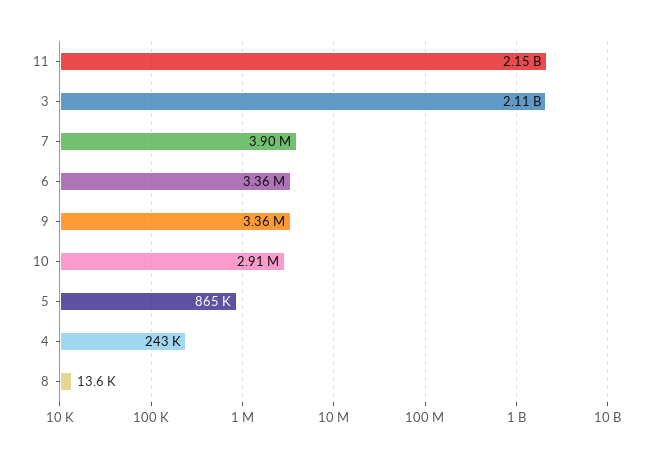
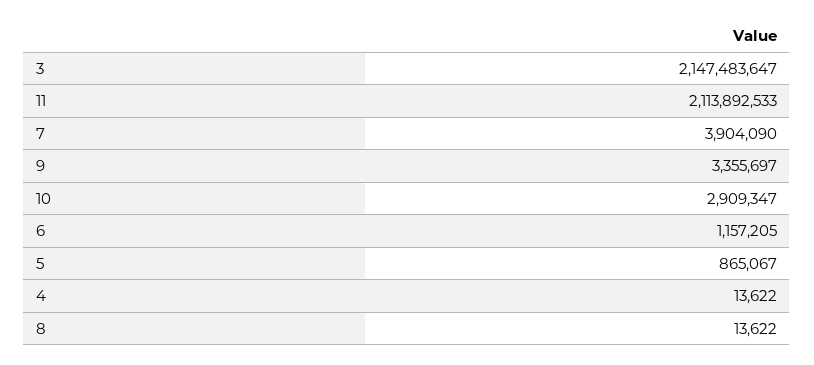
11: 2150000000 -> 2113892533
3: 2110000000 -> 2147483647
6: 3360000 -> 1157205
4: 243000 -> 13622

